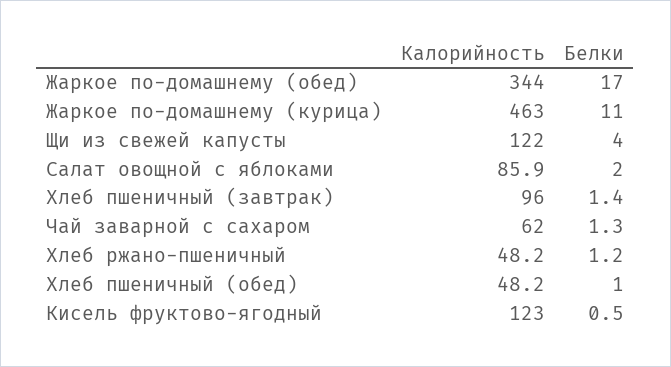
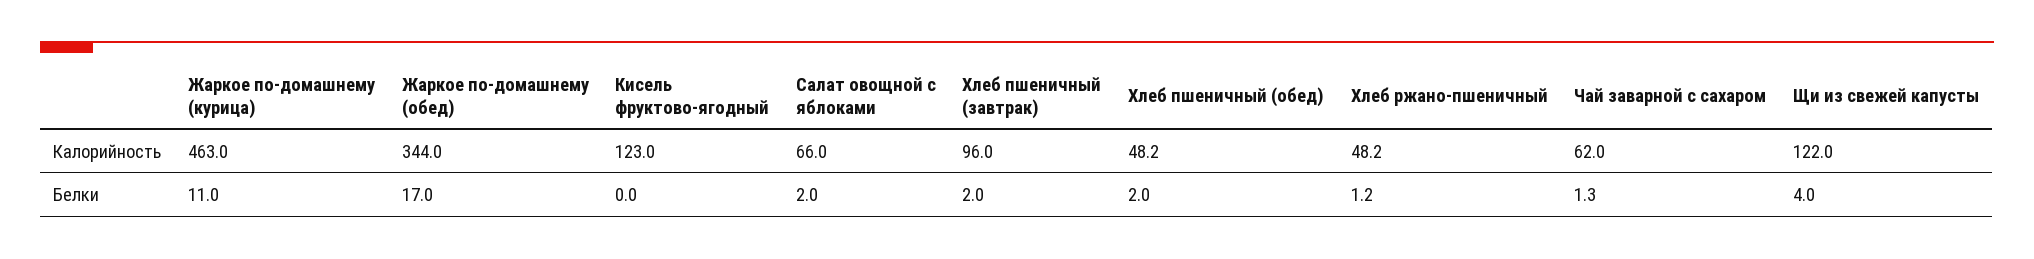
Калорийность, Салат овощной с яблоками: 85.9 -> 66
Белки, Хлеб пшеничный (завтрак): 1.4 -> 2
Белки, Хлеб пшеничный (обед): 1 -> 2
Белки, Кисель фруктово-ягодный: 0.5 -> 0

